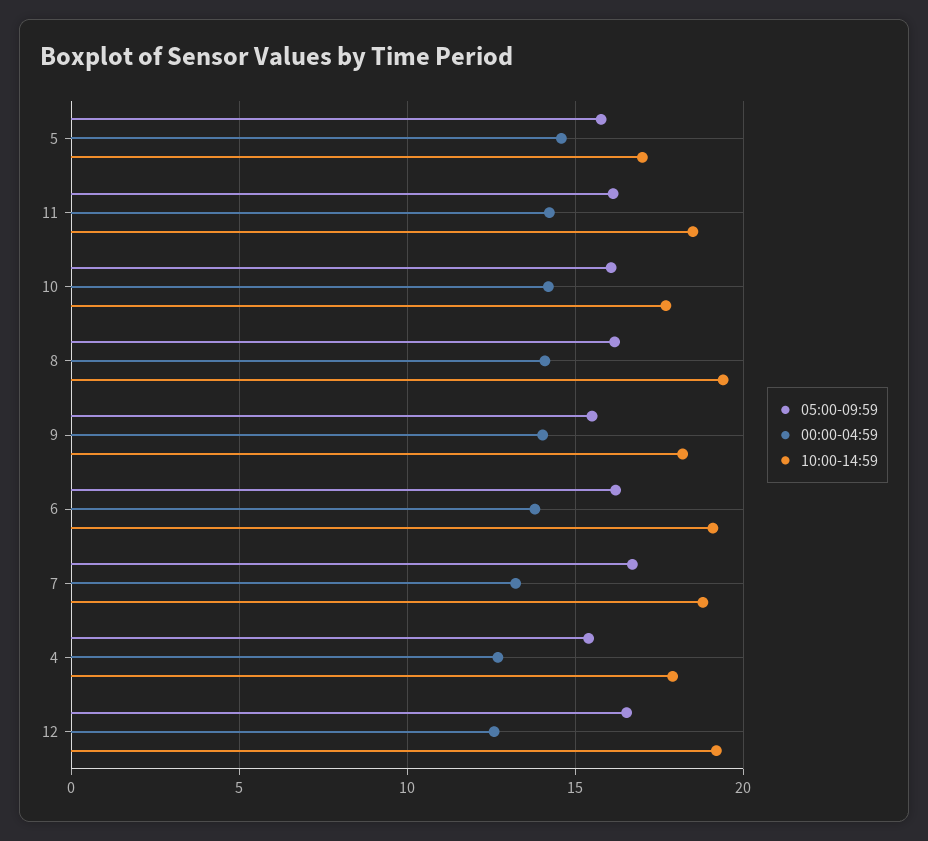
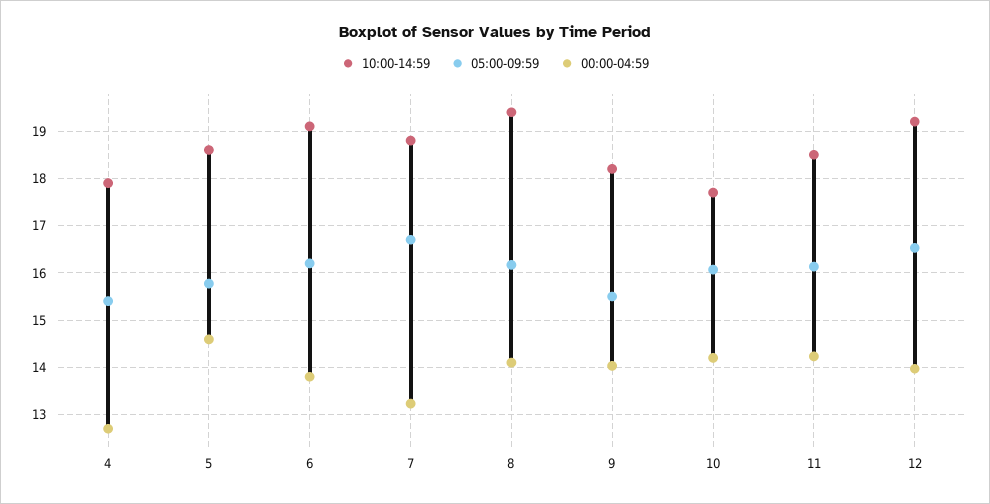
10:00-14:59, 5: 17 -> 18.6
00:00-04:59, 12: 12.5 -> 14

